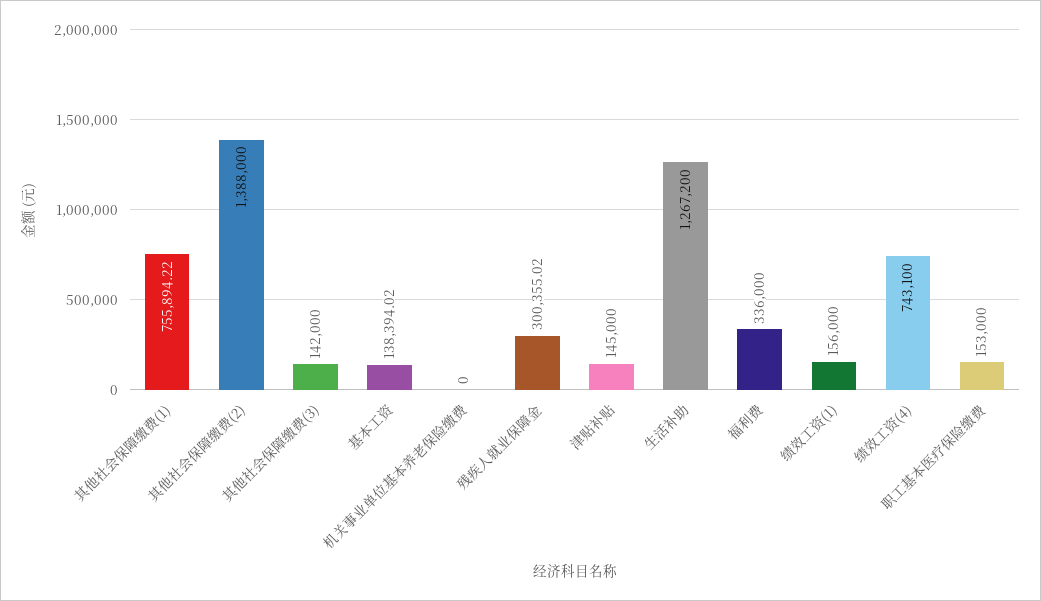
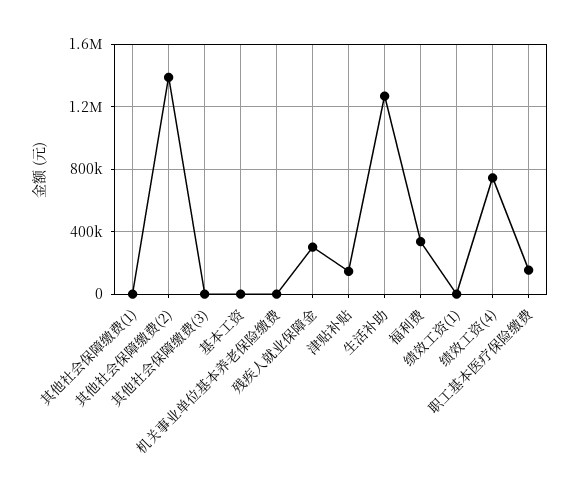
其他社会保障缴费(1): 755894.22 -> 0
其他社会保障缴费(3): 142000 -> 0
基本工资: 138394.02 -> 0
绩效工资(1): 156000 -> 0

